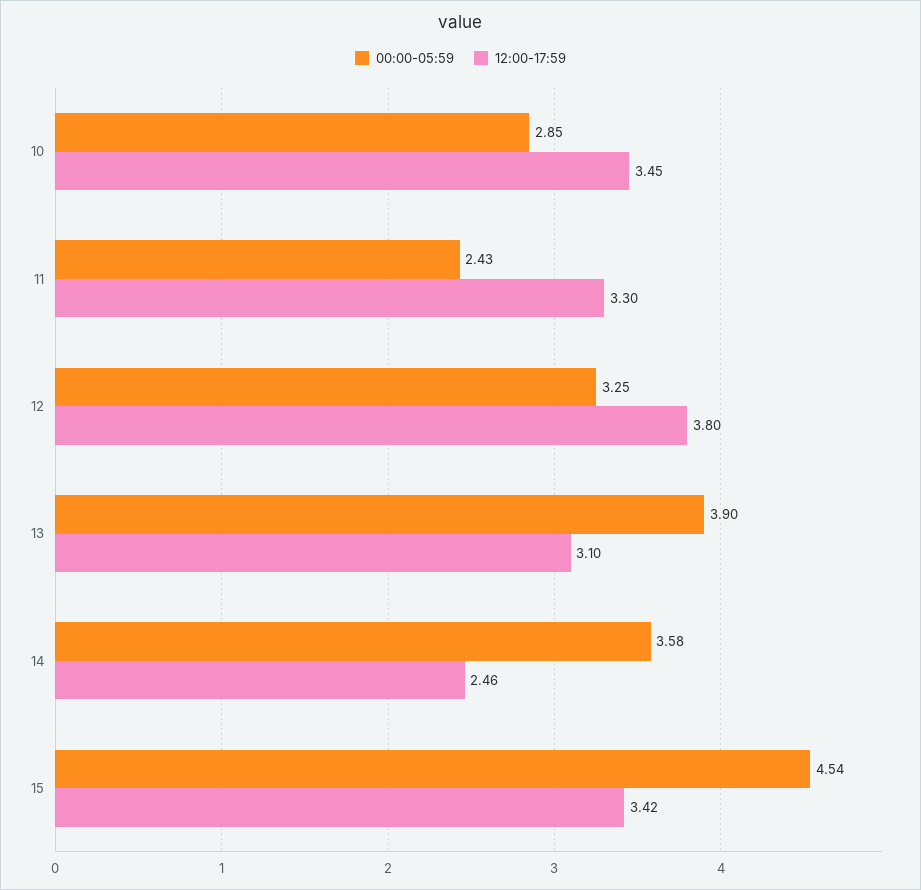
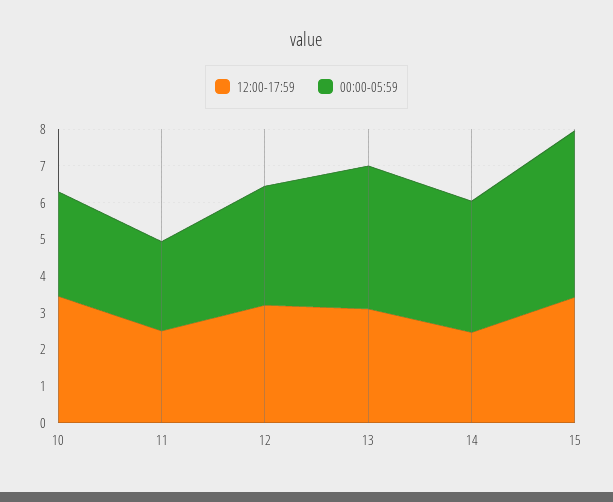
12:00-17:59, 11: 3.3 -> 2.5
12:00-17:59, 12: 3.8 -> 3.25

